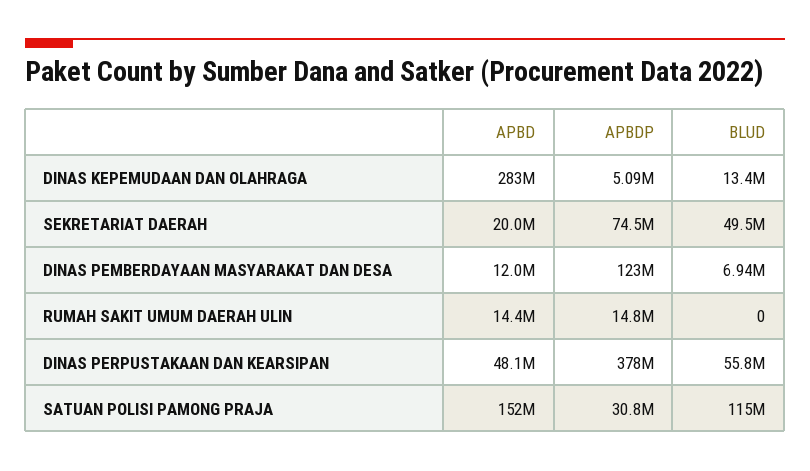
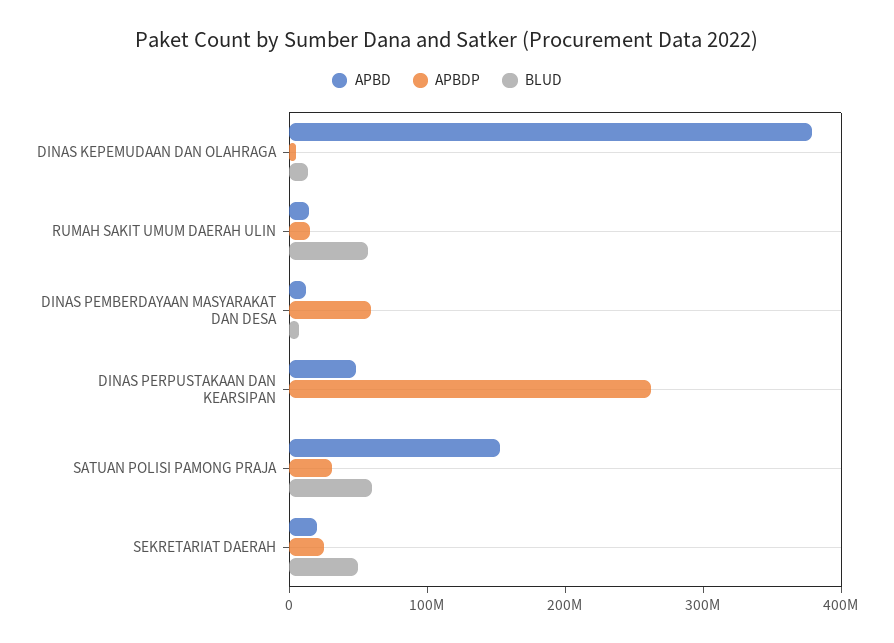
APBD, DINAS KEPEMUDAAN DAN OLAHRAGA: 283000000 -> 380000000
APBDP, SEKRETARIAT DAERAH: 74500000 -> 20000000
APBDP, DINAS PEMBERDAYAAN MASYARAKAT DAN DESA: 123000000 -> 60000000
BLUD, RUMAH SAKIT UMUM DAERAH ULIN: 0 -> 60000000
APBDP, DINAS PERPUSTAKAAN DAN KEARSIPAN: 378000000 -> 260000000
BLUD, DINAS PERPUSTAKAAN DAN KEARSIPAN: 55800000 -> 0
BLUD, SATUAN POLISI PAMONG PRAJA: 115000000 -> 60000000

